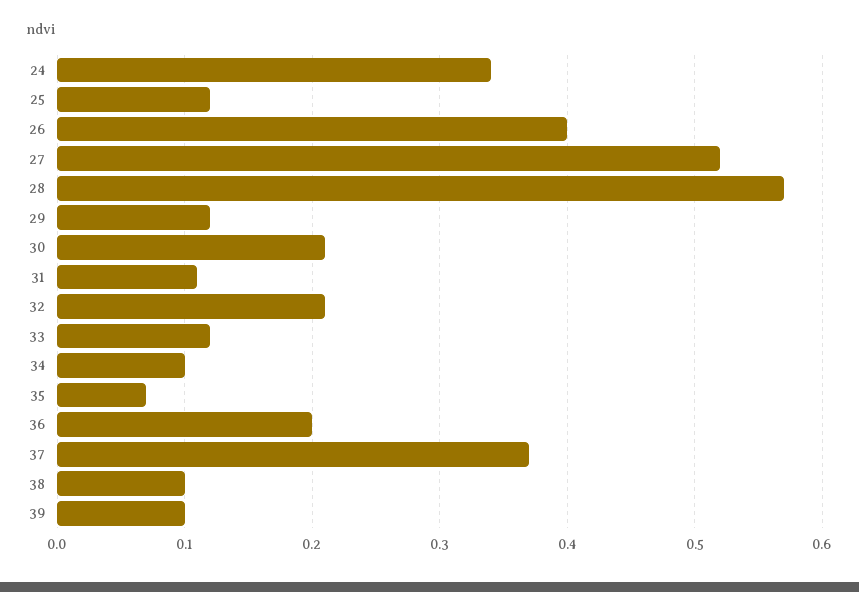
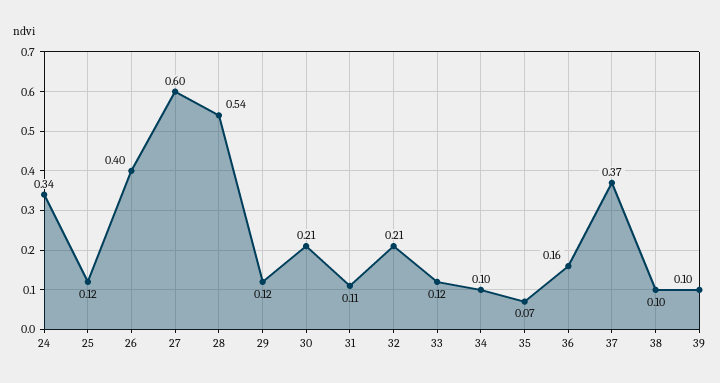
27: 0.52 -> 0.6
28: 0.57 -> 0.54
36: 0.2 -> 0.16

